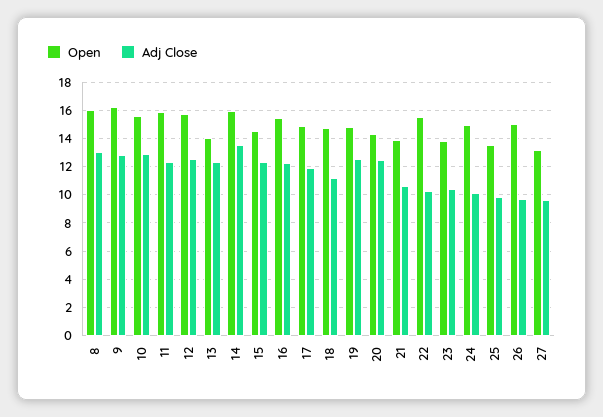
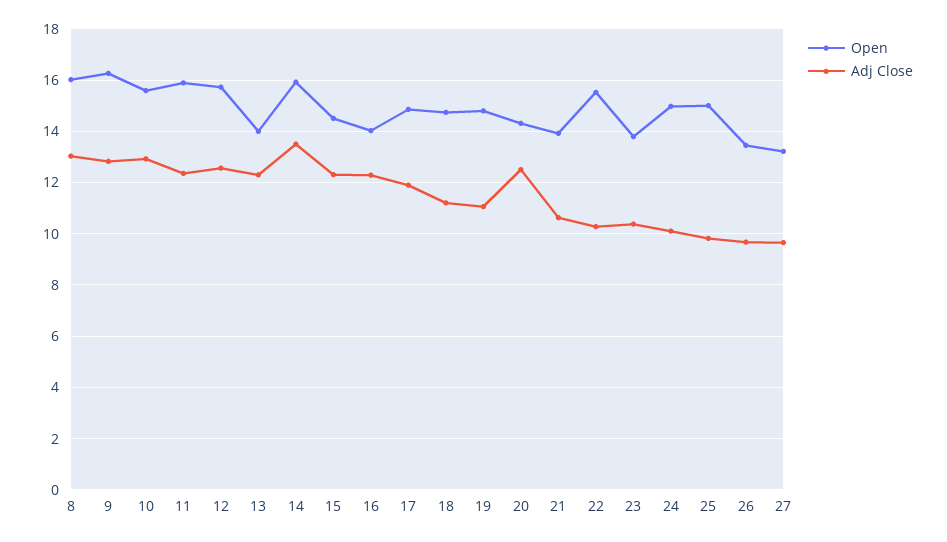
Open, 16: 15.5 -> 14
Adj Close, 19: 12.5 -> 11
Open, 25: 13.5 -> 15
Open, 26: 15 -> 13.5

